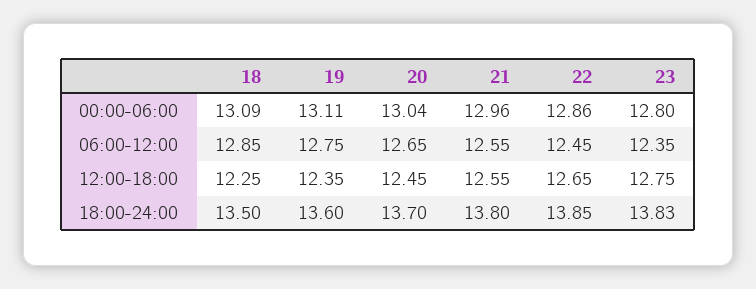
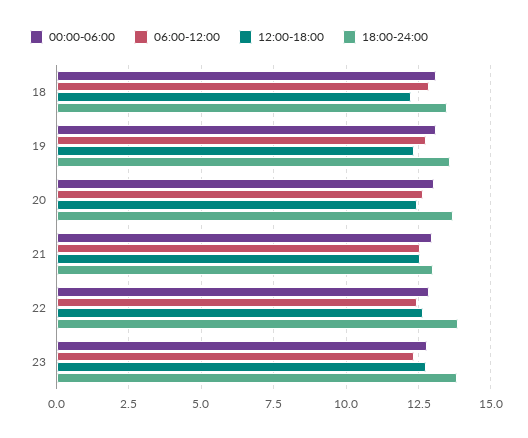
18:00-24:00, 21: 13.8 -> 13

